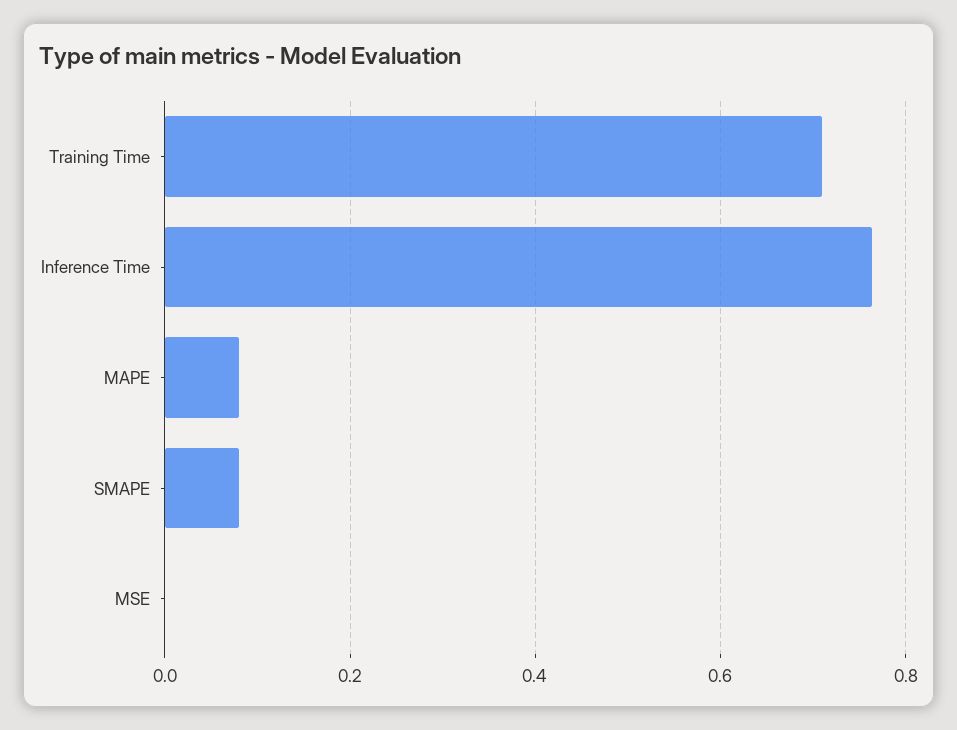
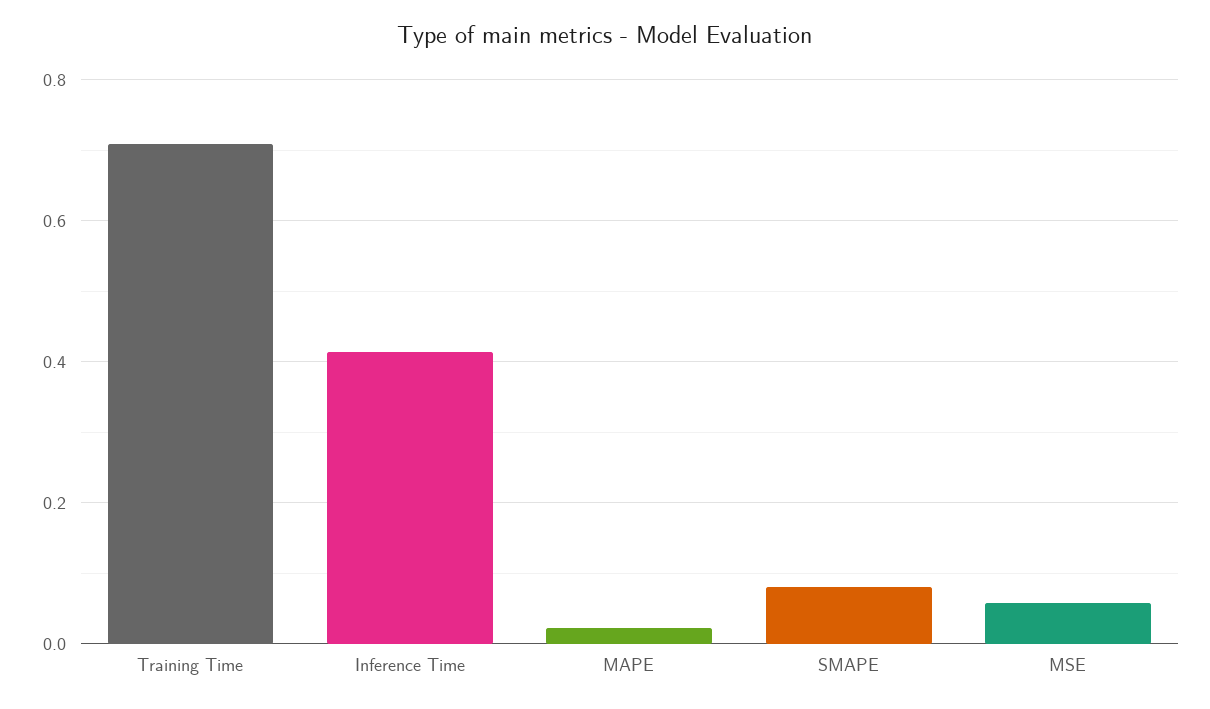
Inference Time: 0.76 -> 0.42
MAPE: 0.08 -> 0.02
MSE: 0 -> 0.06

